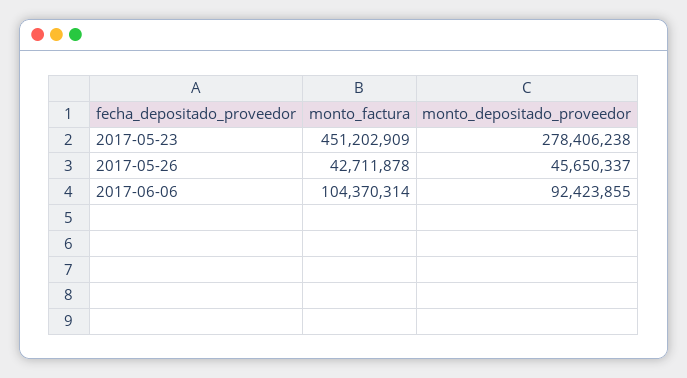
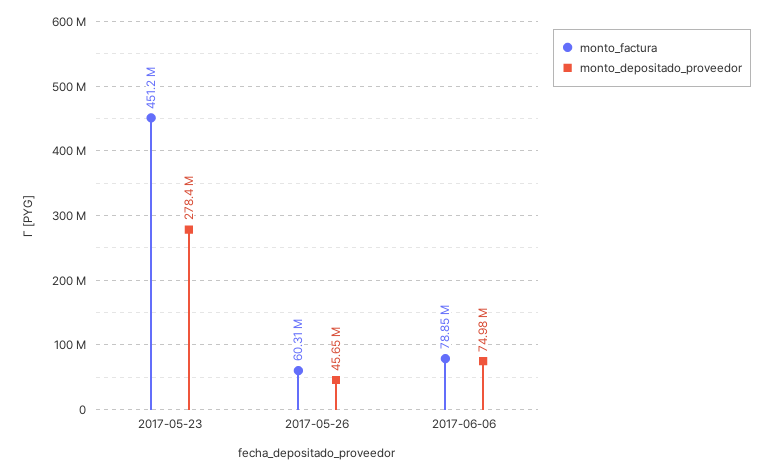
monto_factura, 2017-05-26: 42711878 -> 60310000
monto_factura, 2017-06-06: 104370314 -> 78850000
monto_depositado_proveedor, 2017-06-06: 92423855 -> 74980000

